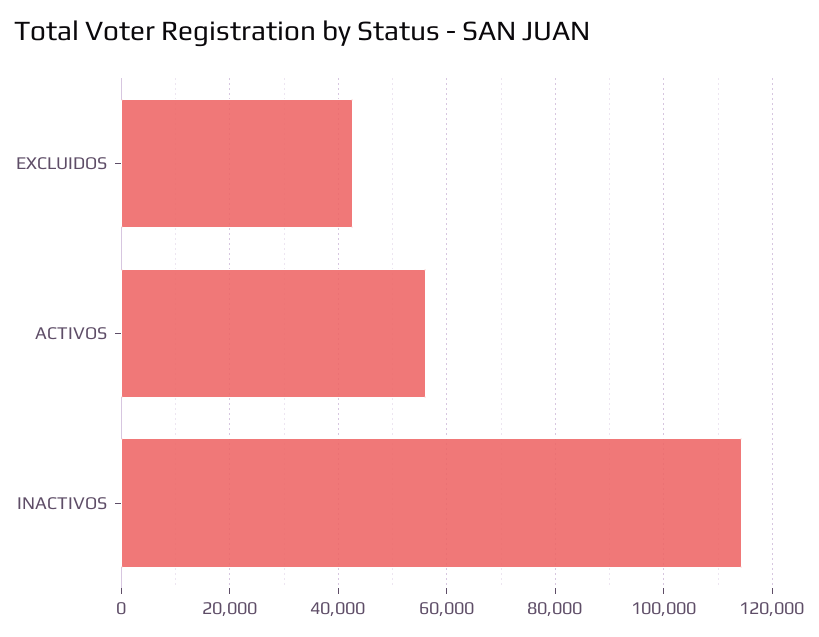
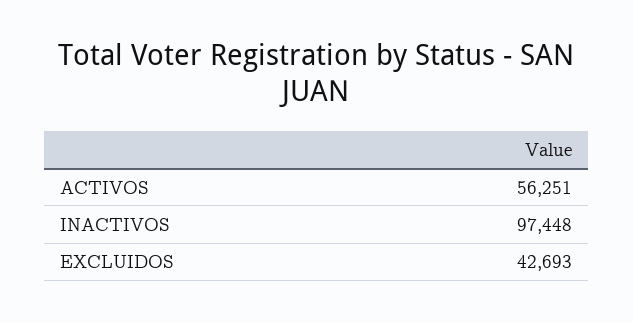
INACTIVOS: 114000 -> 97448

